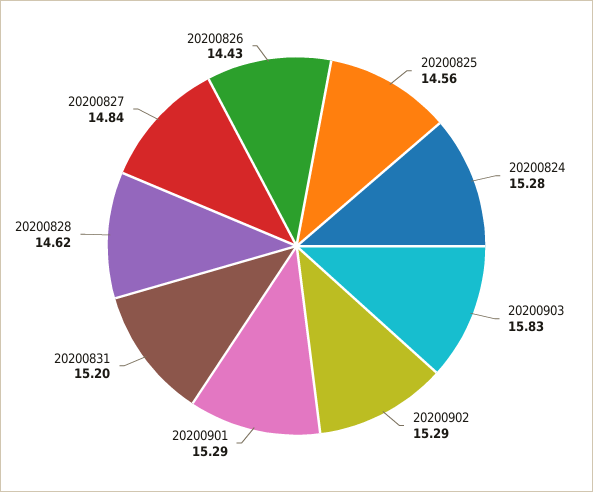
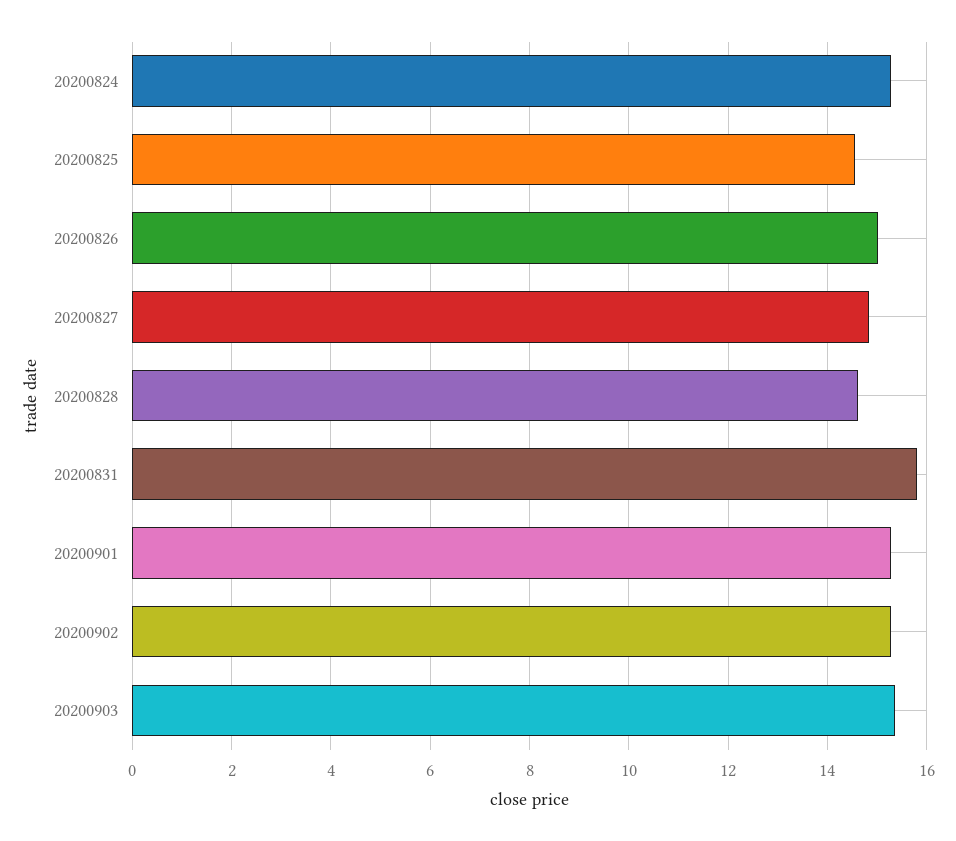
20200903: 15.83 -> 15.4
20200831: 15.2 -> 15.8
20200826: 14.43 -> 15

